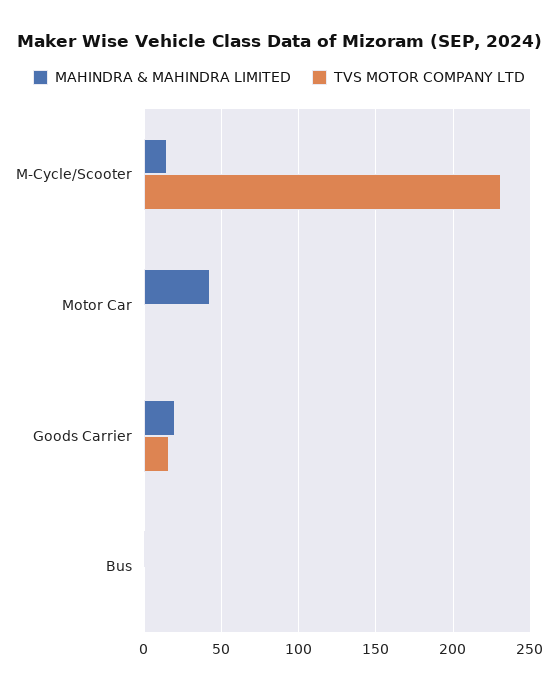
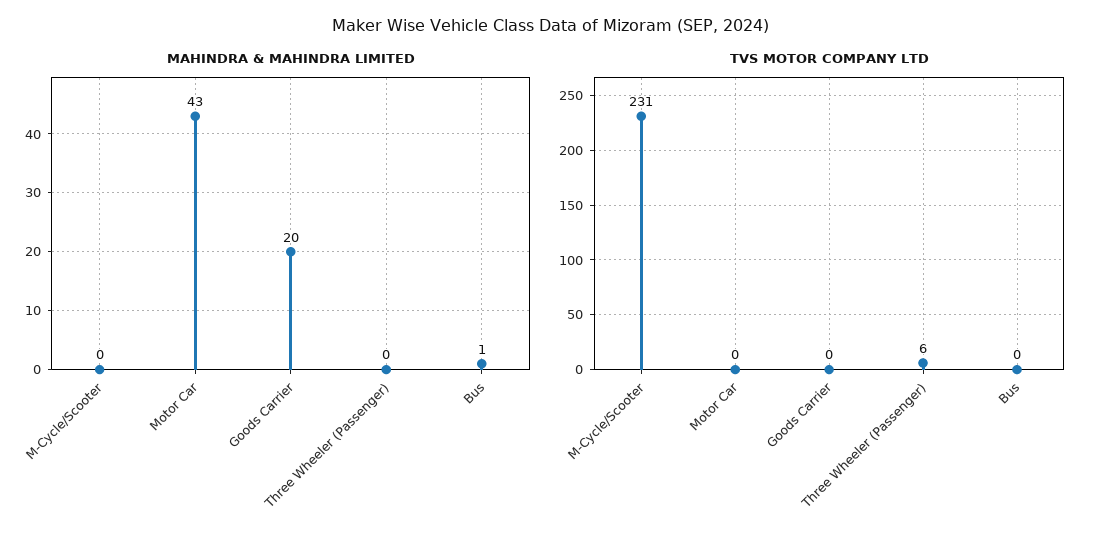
MAHINDRA & MAHINDRA LIMITED, M-Cycle/Scooter: 15 -> 0
TVS MOTOR COMPANY LTD, Goods Carrier: 15 -> 0
MAHINDRA & MAHINDRA LIMITED, Three Wheeler (Passenger): none -> 0
TVS MOTOR COMPANY LTD, Three Wheeler (Passenger): none -> 6

